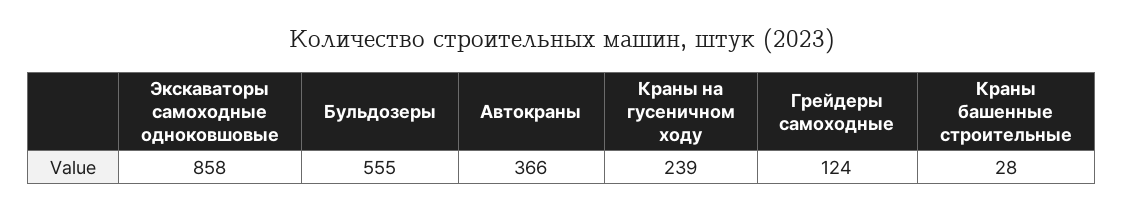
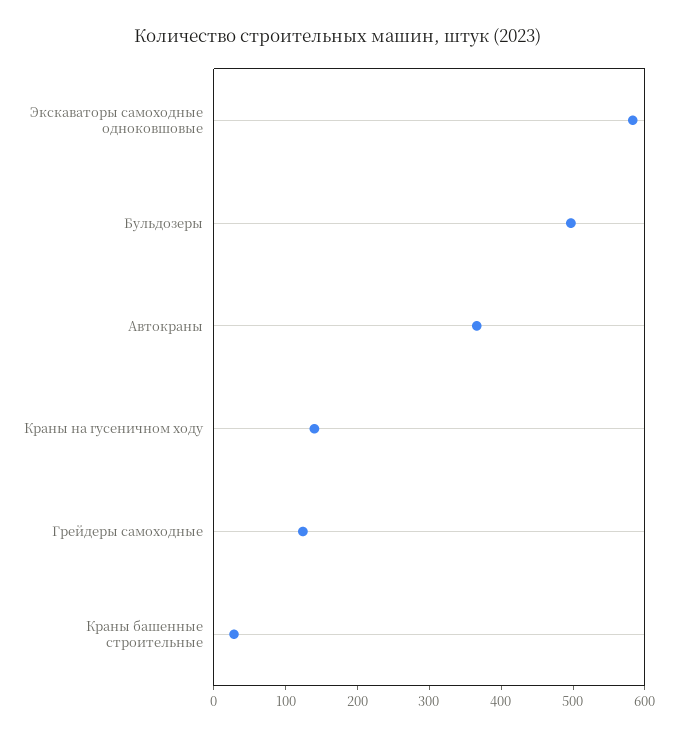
Экскаваторы самоходные одноковшовые: 858 -> 580
Бульдозеры: 555 -> 500
Краны на гусеничном ходу: 239 -> 140

